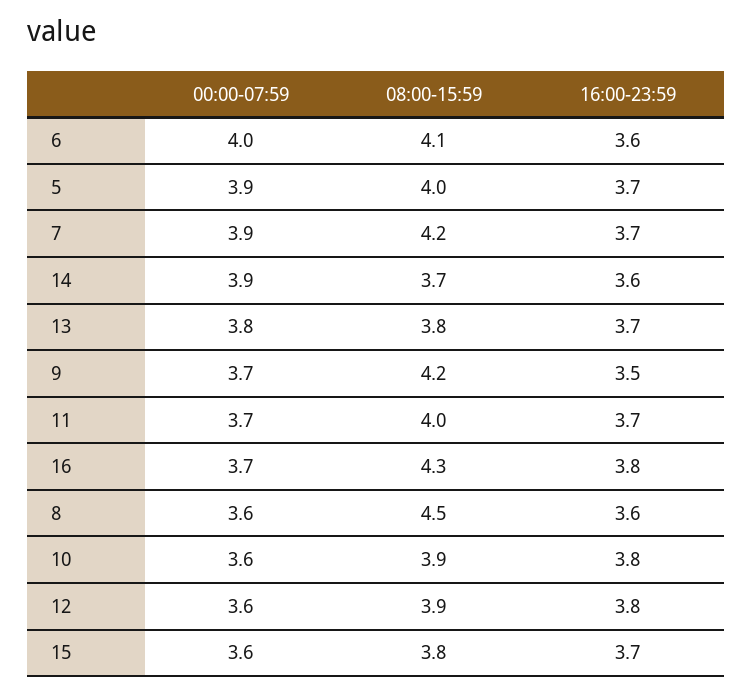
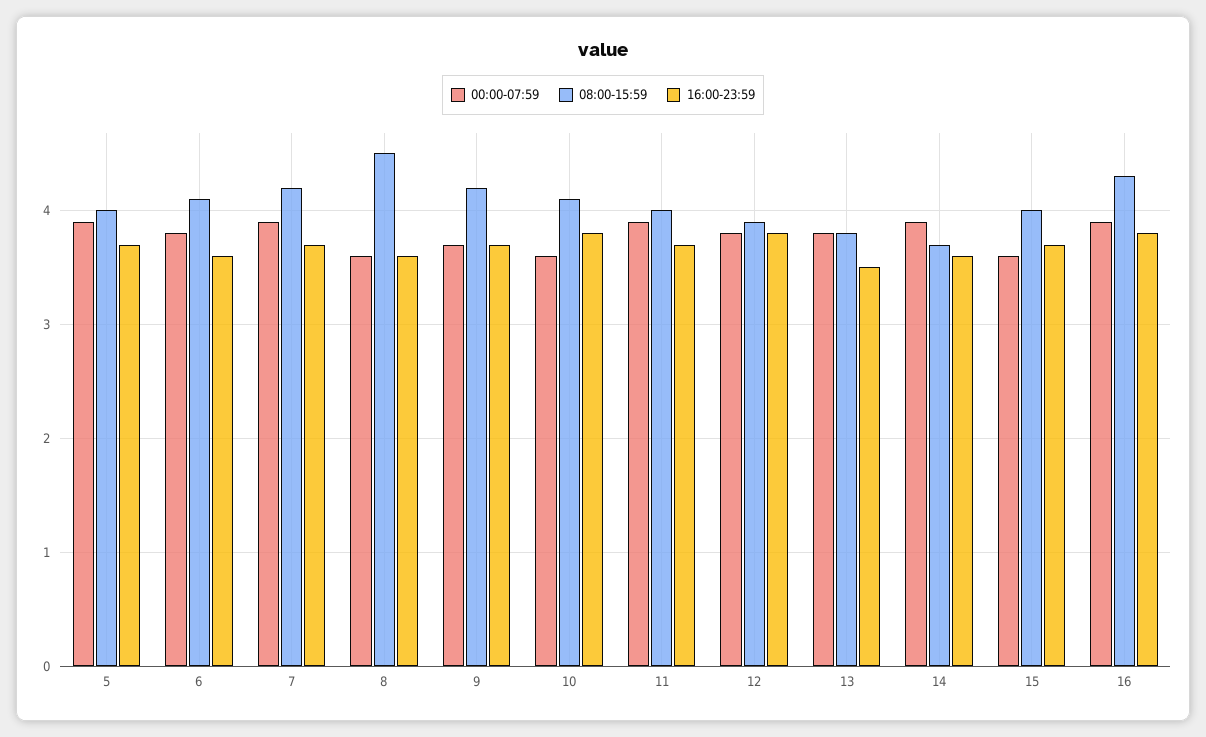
00:00-07:59, 6: 4 -> 3.8
16:00-23:59, 13: 3.7 -> 3.5
16:00-23:59, 9: 3.5 -> 3.7
00:00-07:59, 11: 3.7 -> 3.9
00:00-07:59, 16: 3.7 -> 3.9
08:00-15:59, 10: 3.9 -> 4.1
00:00-07:59, 12: 3.6 -> 3.8
08:00-15:59, 15: 3.8 -> 4

